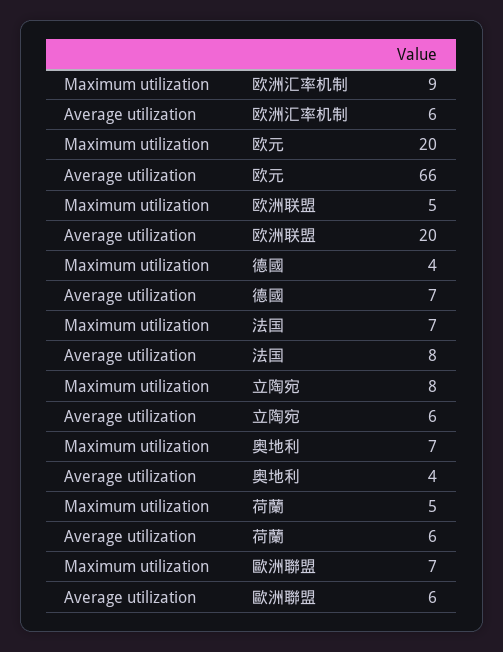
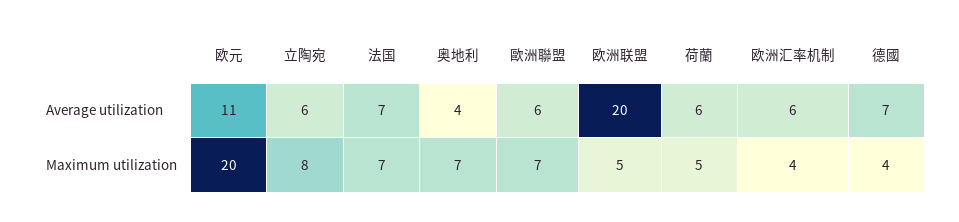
Maximum utilization, 欧洲汇率机制: 9 -> 4
Average utilization, 欧元: 66 -> 11
Average utilization, 法国: 8 -> 7

